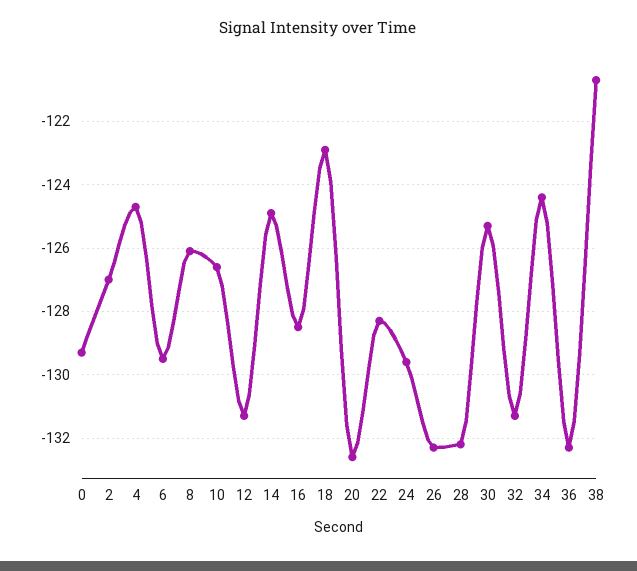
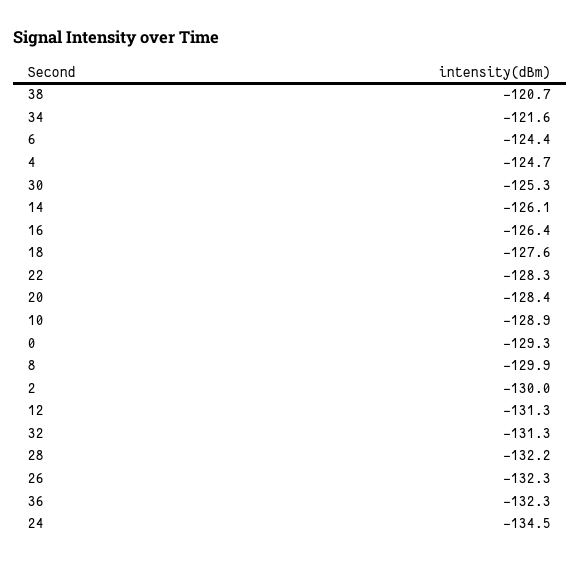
2: -127 -> -130
6: -129.5 -> -124.4
8: -126 -> -129.9
10: -126.5 -> -128.9
14: -125 -> -126.1
16: -128.5 -> -126.4
18: -123 -> -127.6
20: -132.5 -> -128.4
24: -129.5 -> -134.5
34: -124.5 -> -121.6

